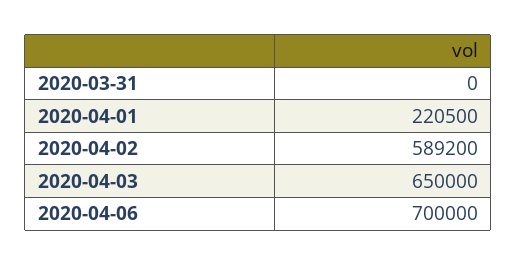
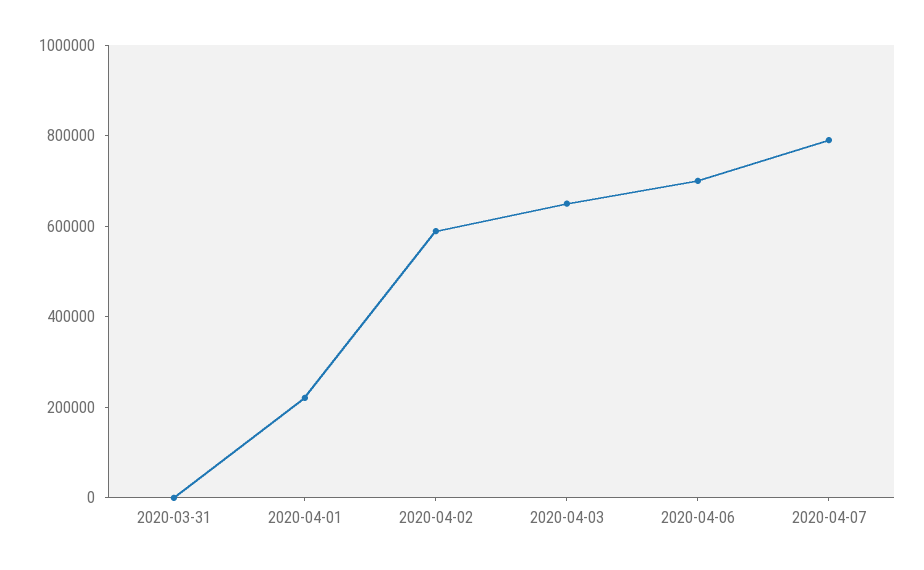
2020-04-07: none -> 800000

